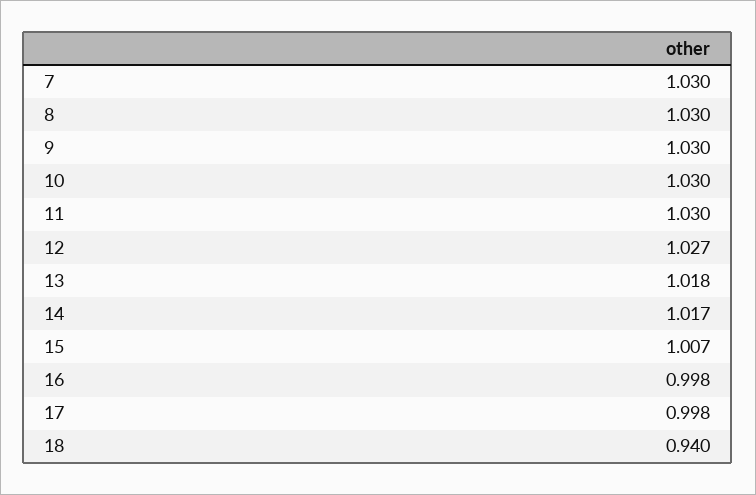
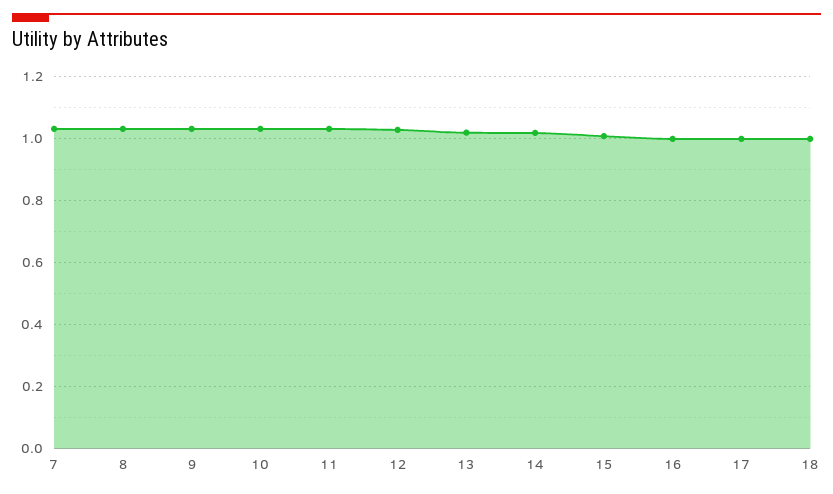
18: 0.94 -> 1

